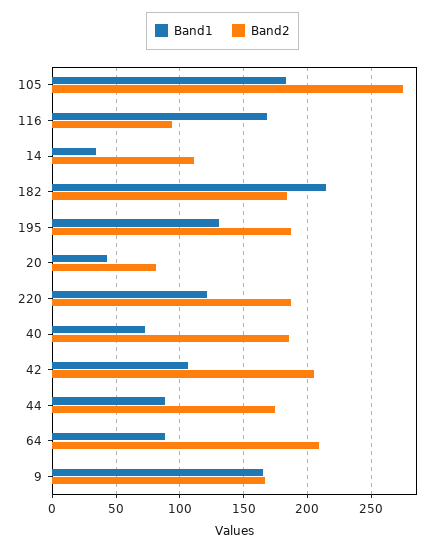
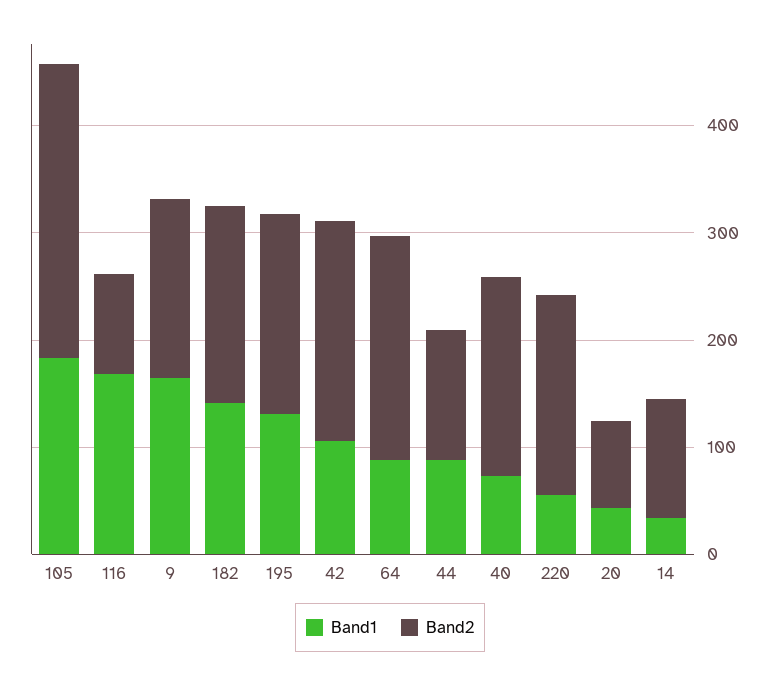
Band1, 182: 215 -> 140
Band1, 220: 120 -> 60
Band2, 44: 175 -> 120

